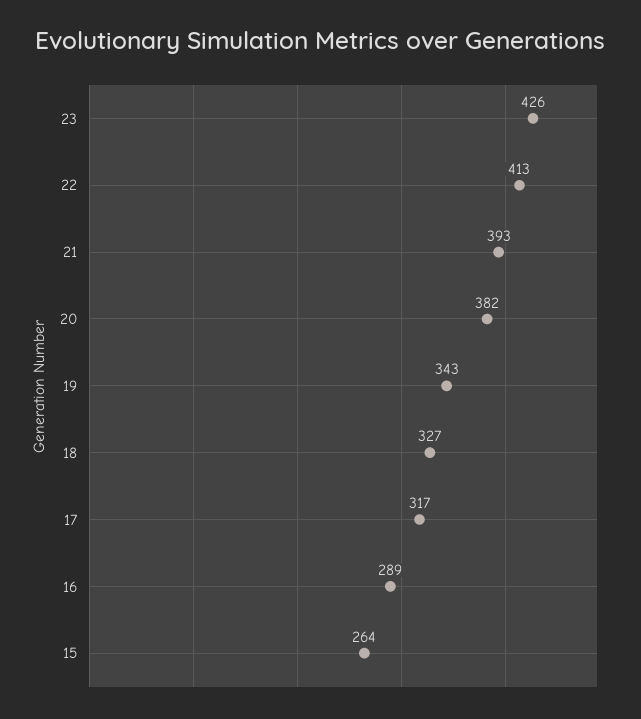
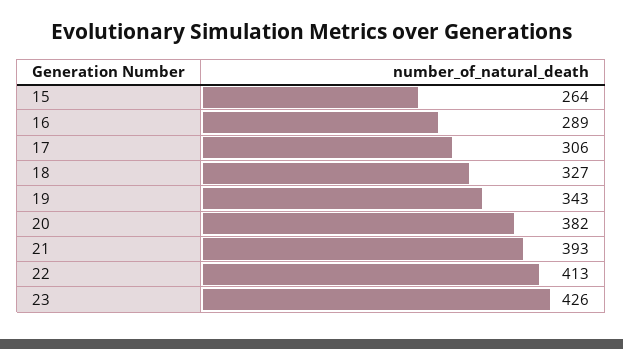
17: 317 -> 306

